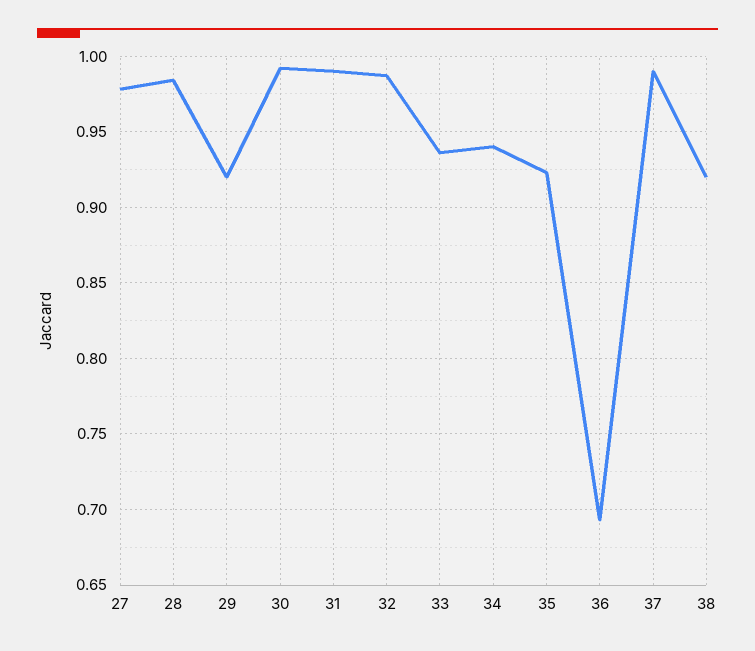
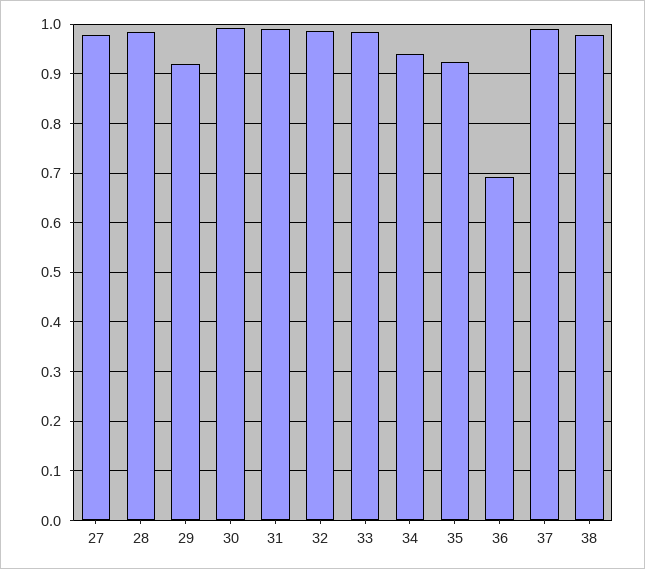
33: 0.935 -> 0.98
38: 0.92 -> 0.98

